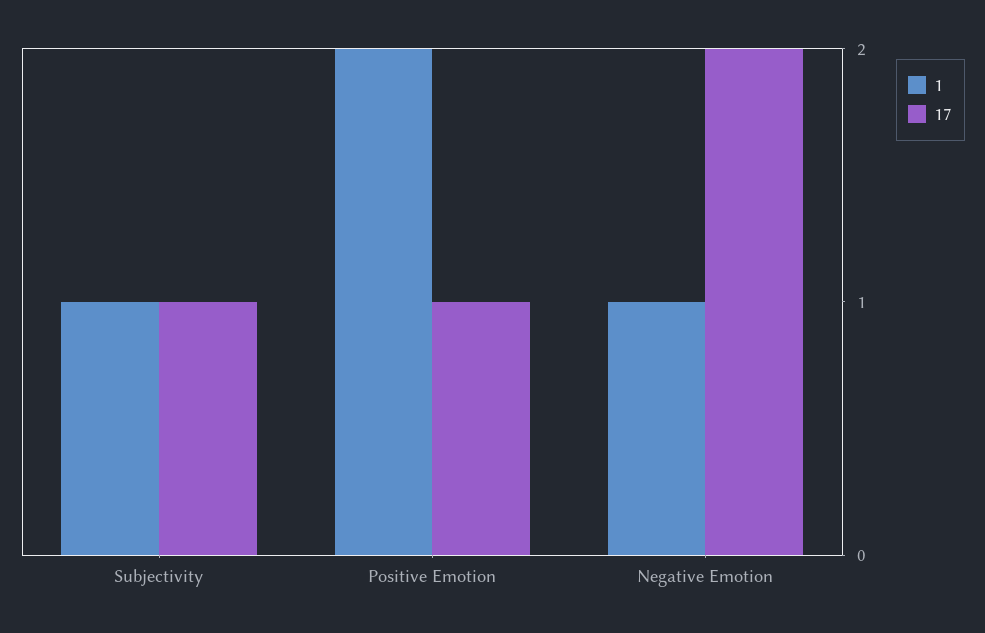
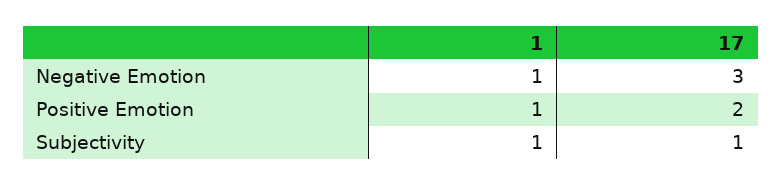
1, Positive Emotion: 2 -> 1
17, Positive Emotion: 1 -> 2
17, Negative Emotion: 2 -> 3

